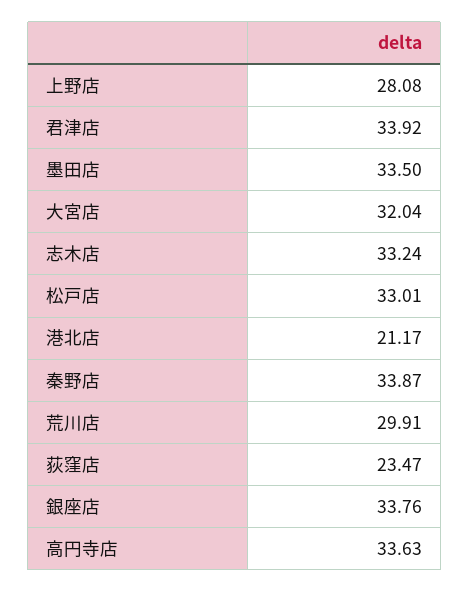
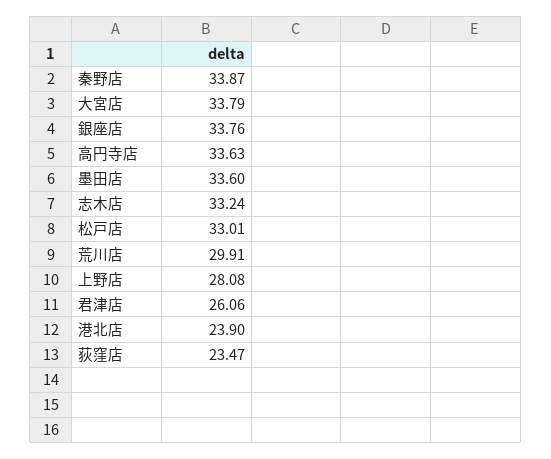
君津店: 33.92 -> 26.06
墨田店: 33.5 -> 33.6
大宮店: 32.04 -> 33.79
港北店: 21.17 -> 23.9

